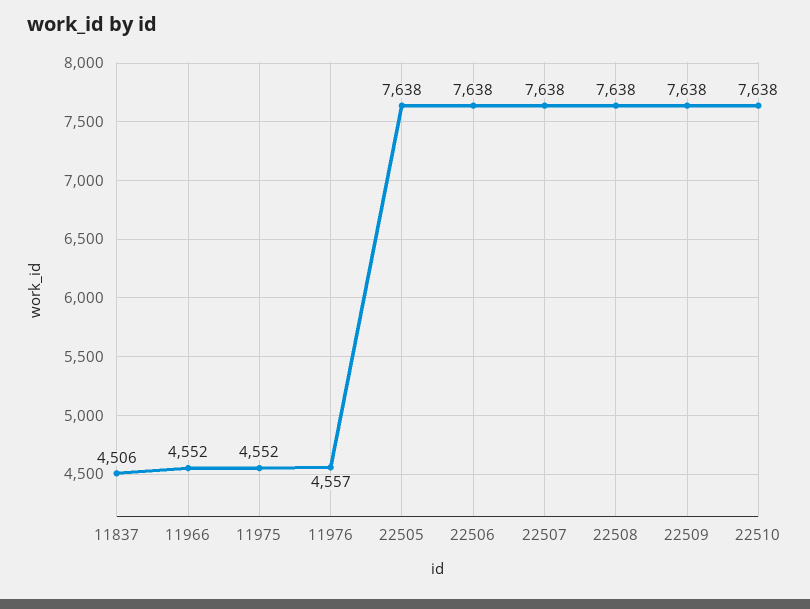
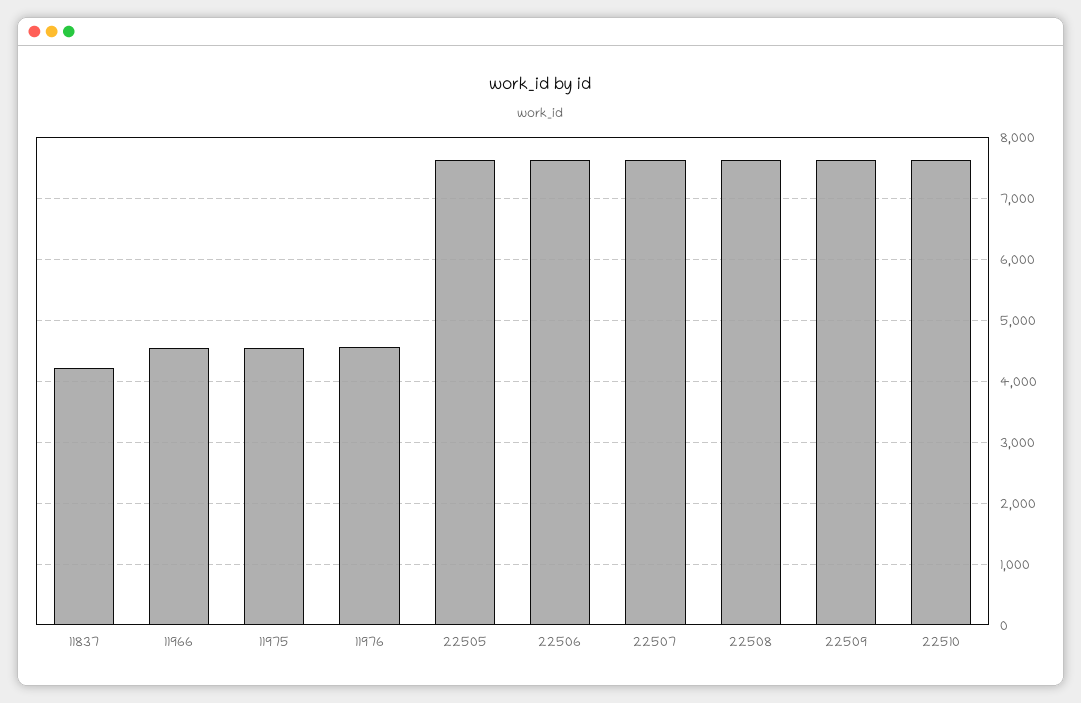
11837: 4506 -> 4200

